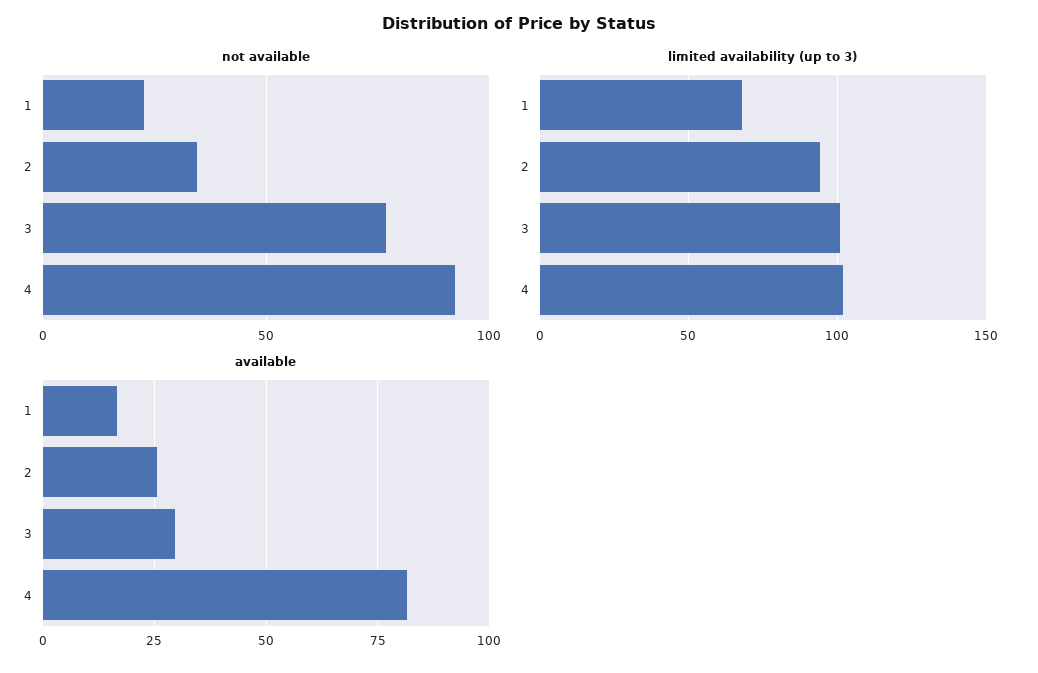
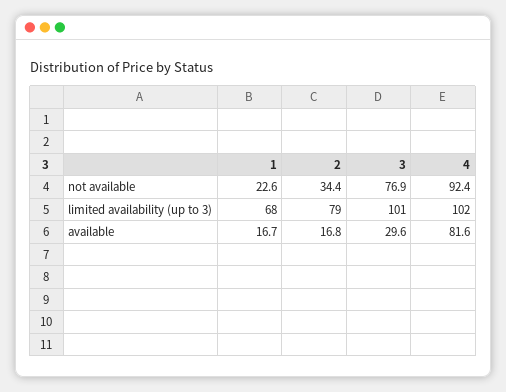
limited availability (up to 3), 2: 95 -> 79
available, 2: 25 -> 16.8

